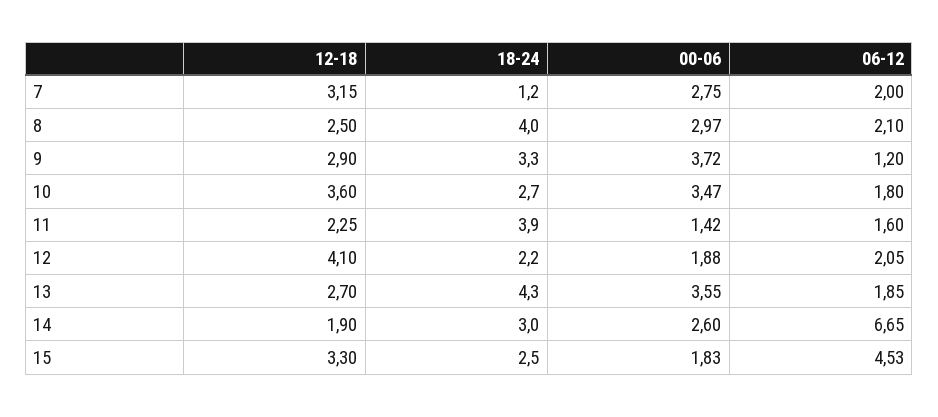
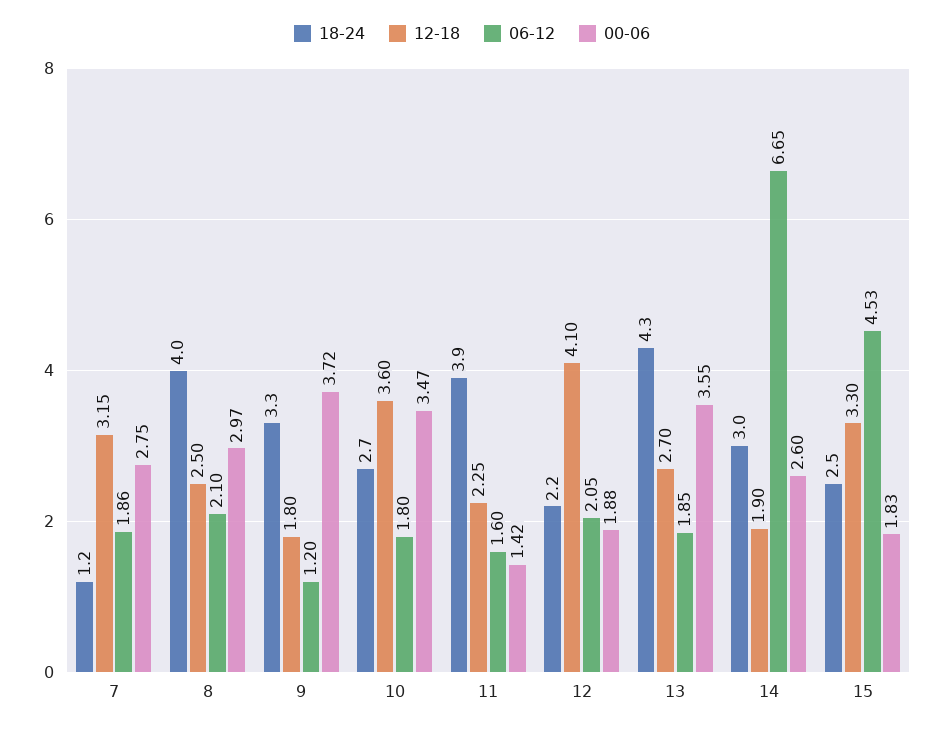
06-12, 7: 2 -> 1.86
12-18, 9: 2.9 -> 1.8

